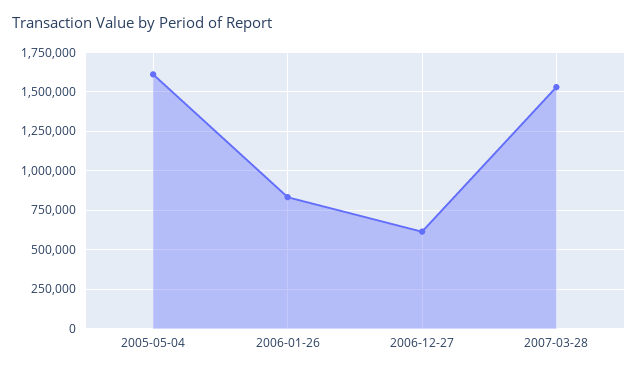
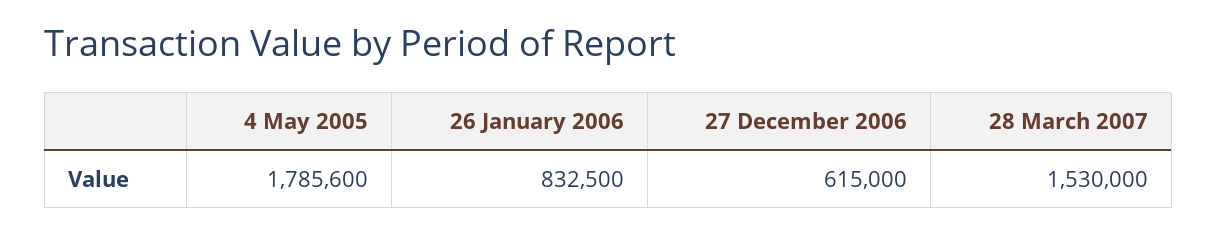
2005-05-04: 1600000 -> 1785600

